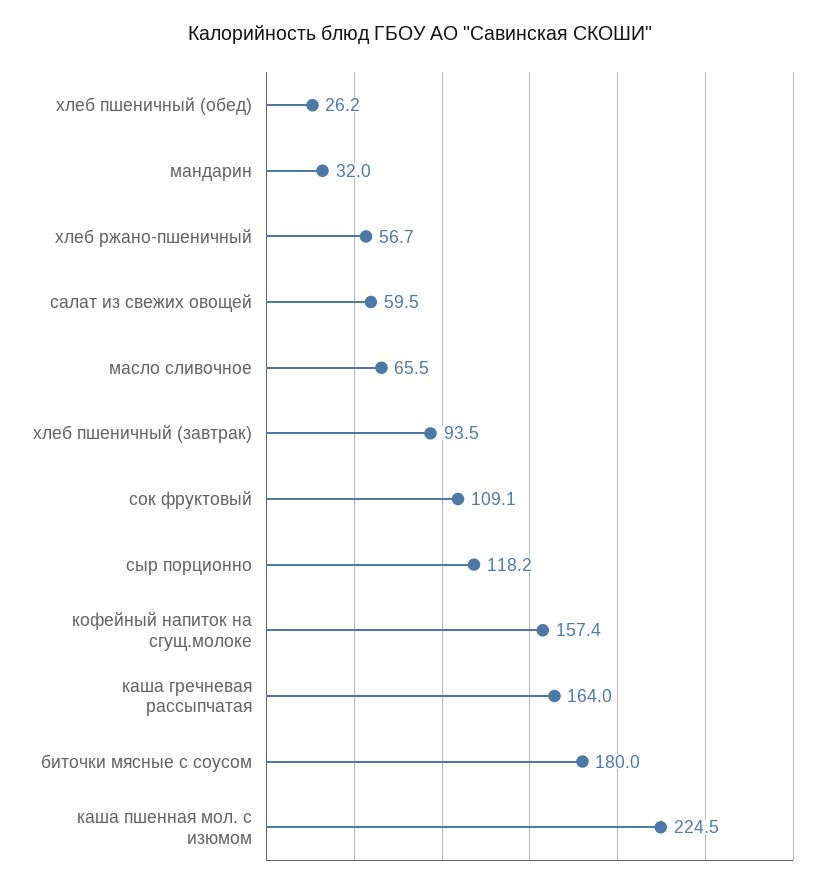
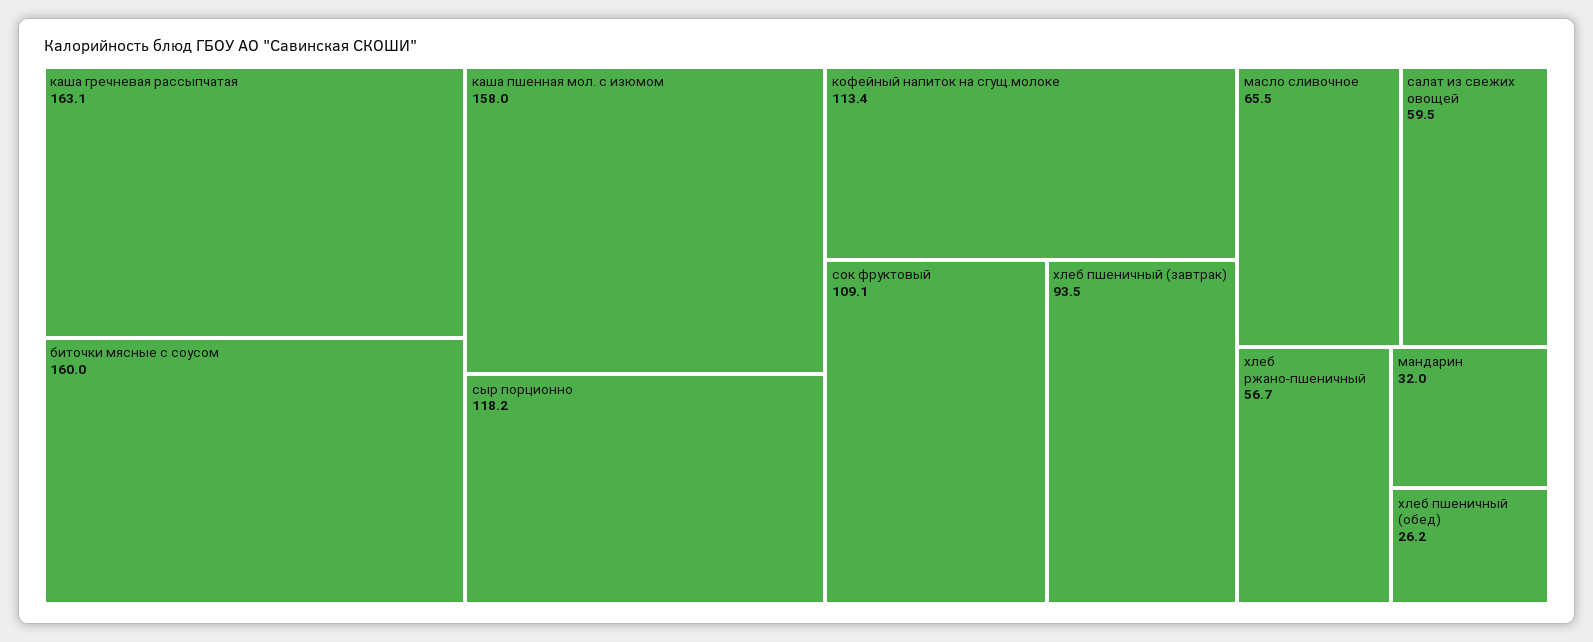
кофейный напиток на сгущ.молоке: 157.4 -> 113.4
каша гречневая рассыпчатая: 164 -> 163.1
биточки мясные с соусом: 180 -> 160
каша пшенная мол. с изюмом: 224.5 -> 158

